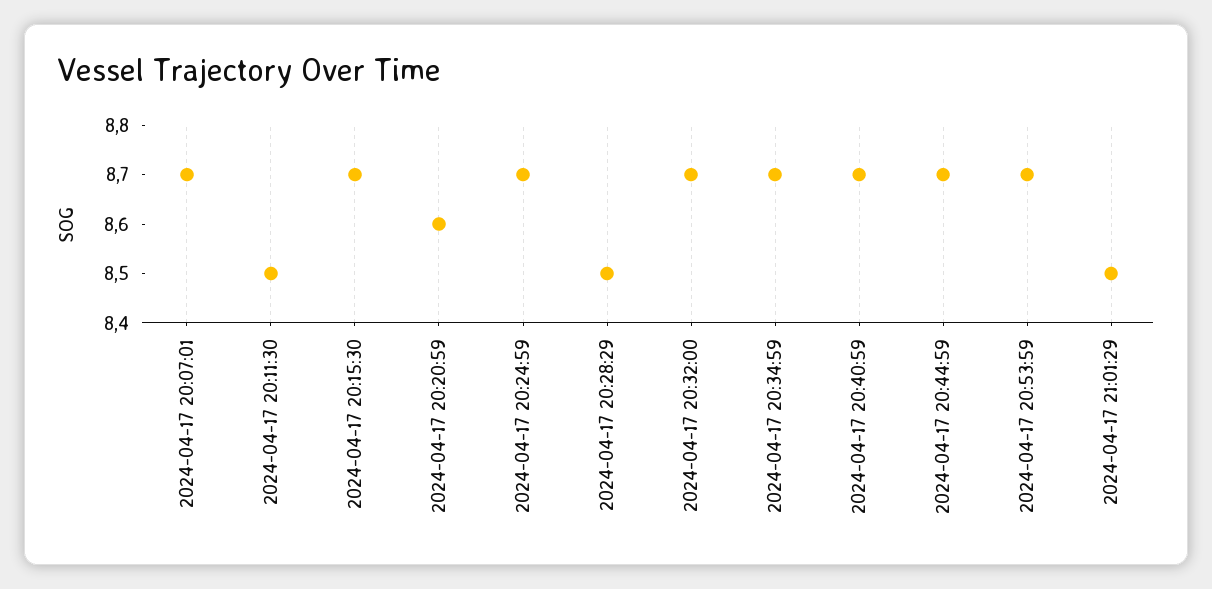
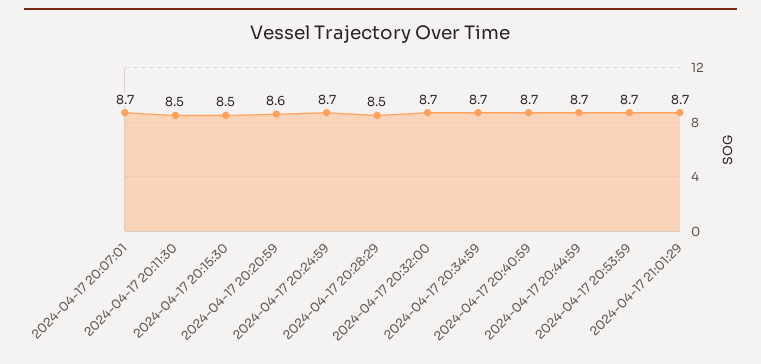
2024-04-17 20:15:30: 8.7 -> 8.5
2024-04-17 21:01:29: 8.5 -> 8.7

